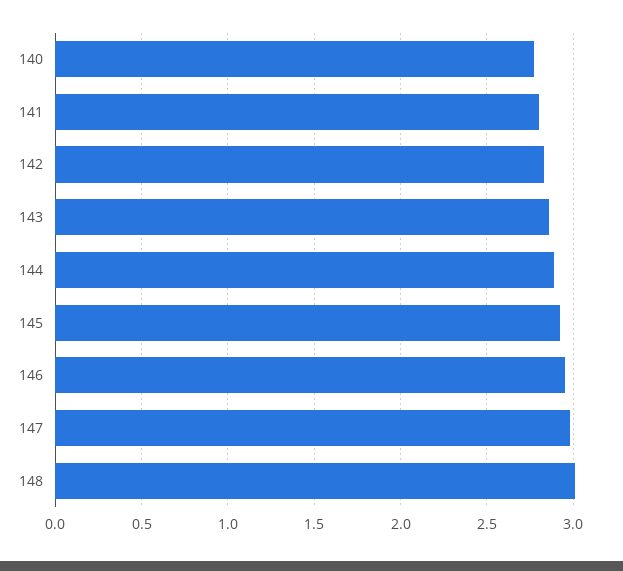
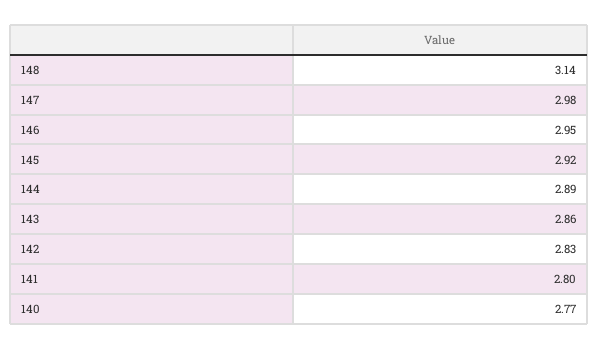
148: 3 -> 3.14

